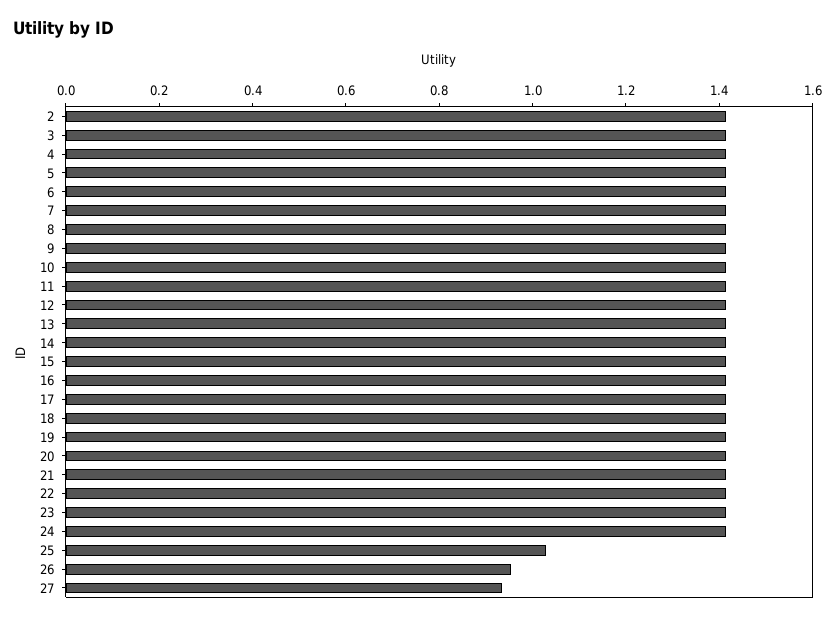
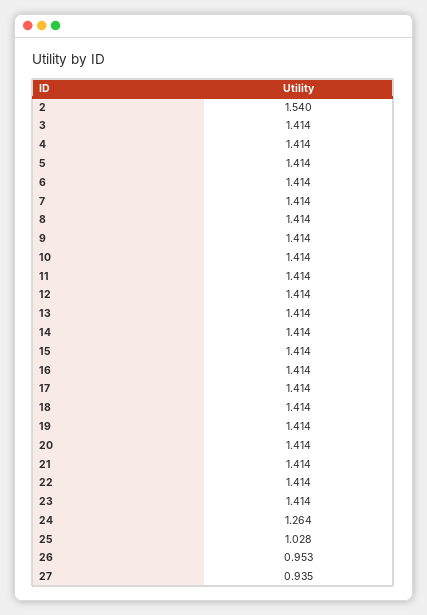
2: 1.4 -> 1.54
24: 1.4 -> 1.264

